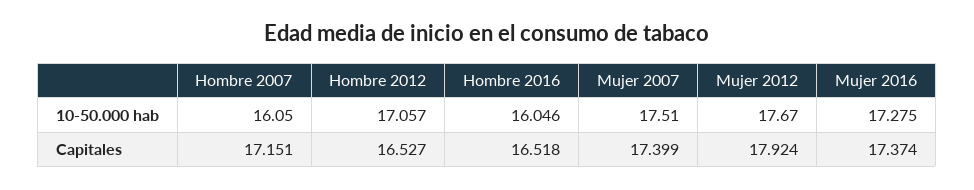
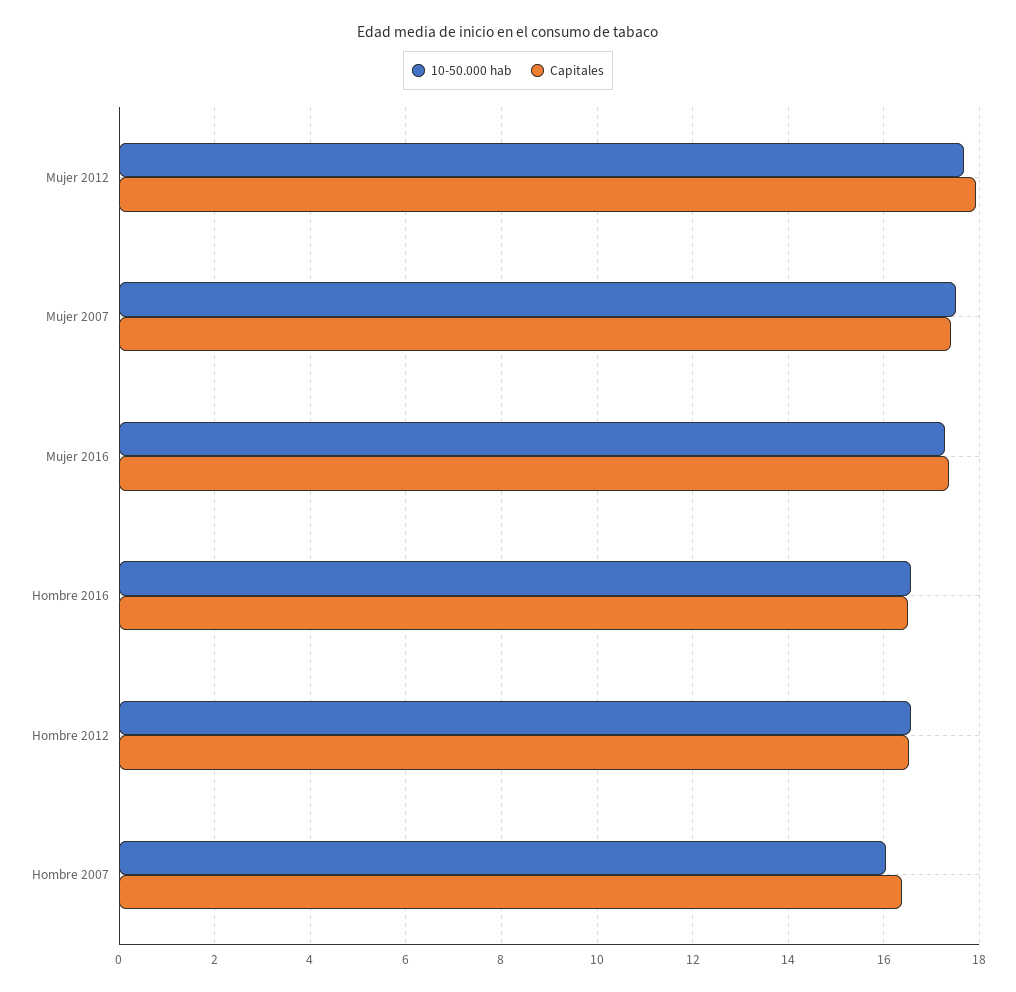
10-50.000 hab, Hombre 2012: 17.057 -> 16.6
10-50.000 hab, Hombre 2016: 16.046 -> 16.6
Capitales, Hombre 2007: 17.151 -> 16.4

